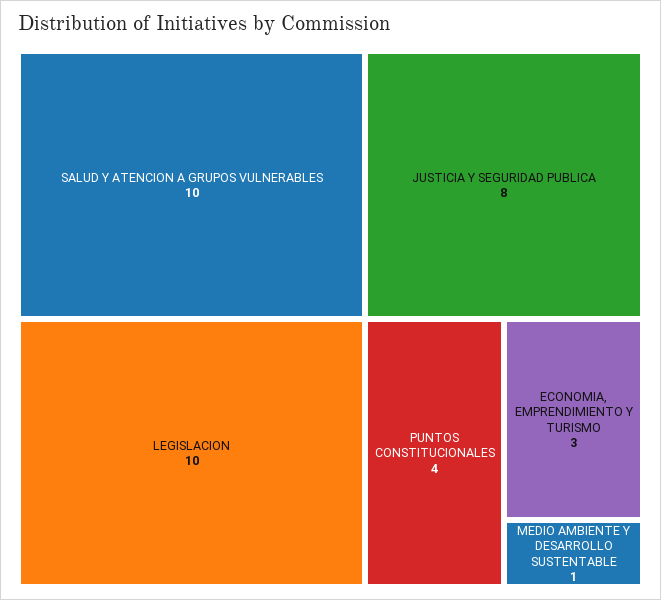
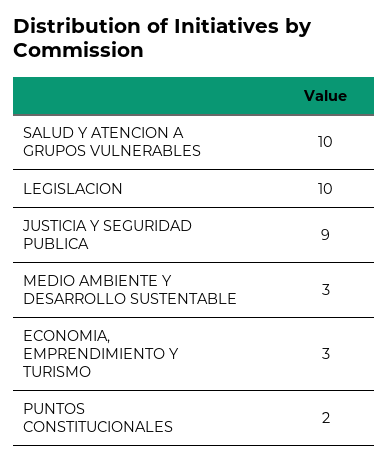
JUSTICIA Y SEGURIDAD PUBLICA: 8 -> 9
PUNTOS CONSTITUCIONALES: 4 -> 2
MEDIO AMBIENTE Y DESARROLLO SUSTENTABLE: 1 -> 3

